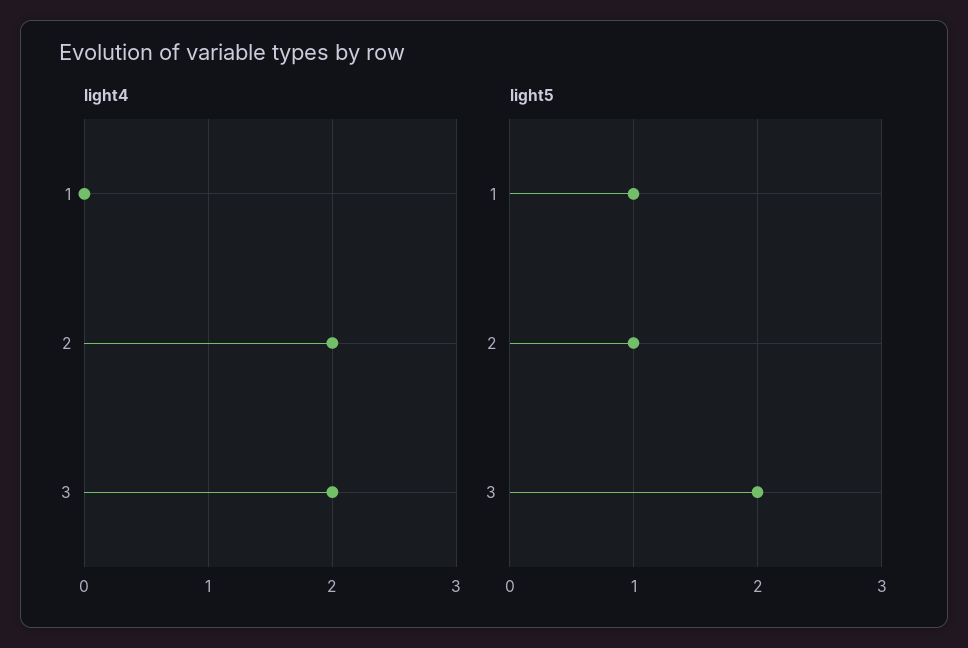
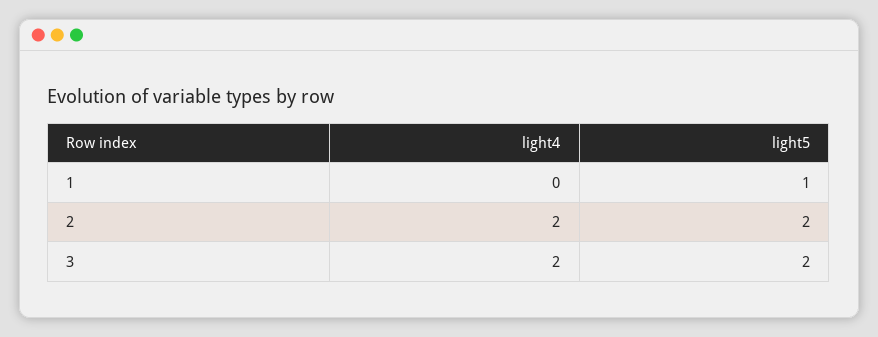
light5, 2: 1 -> 2

